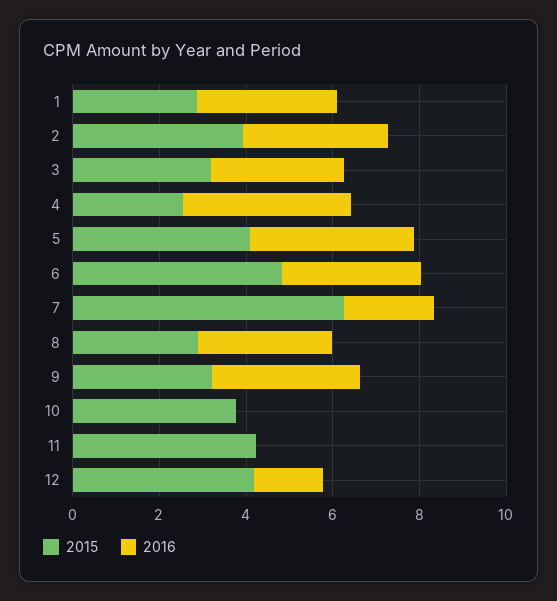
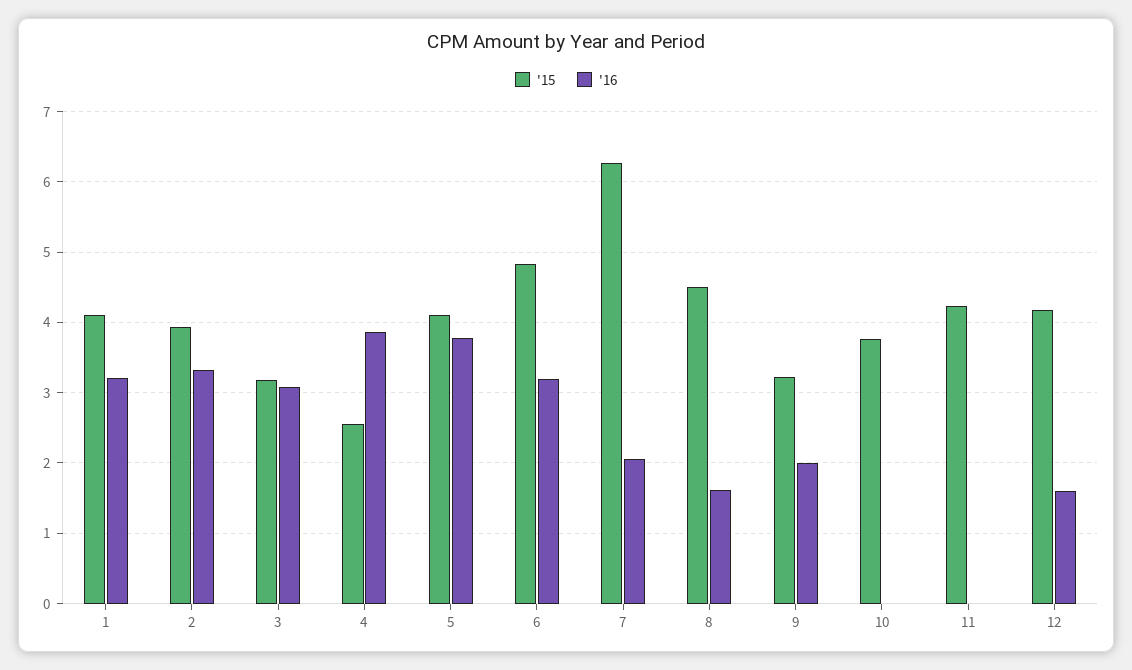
2015, 1: 3 -> 4.1
2015, 8: 3 -> 4.5
2016, 8: 3 -> 1.6
2016, 9: 3.5 -> 2

